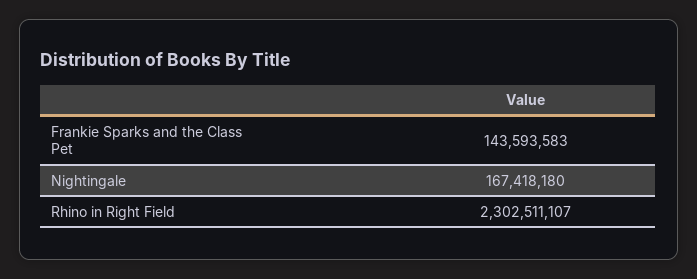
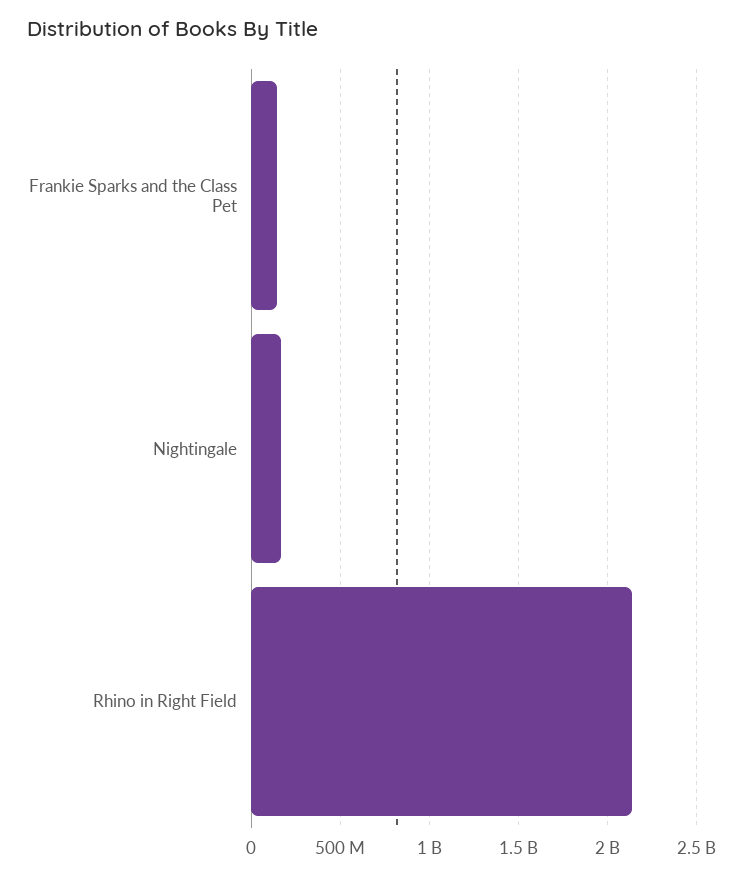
Rhino in Right Field: 2302511107 -> 2150000000

